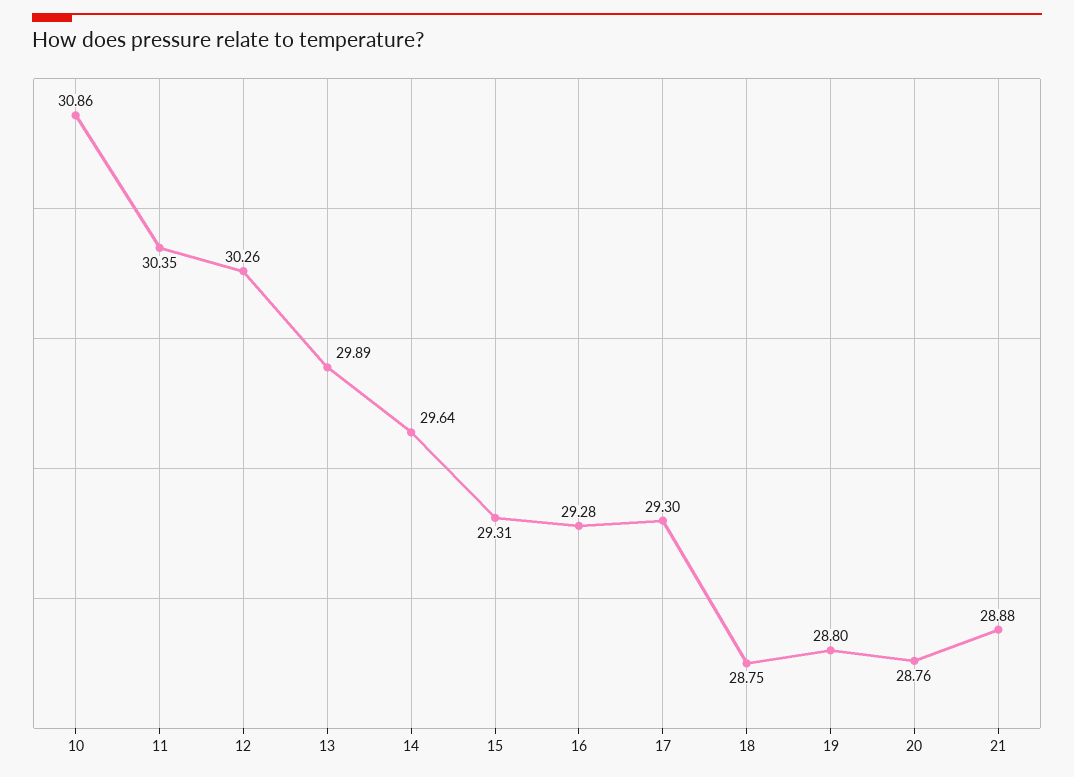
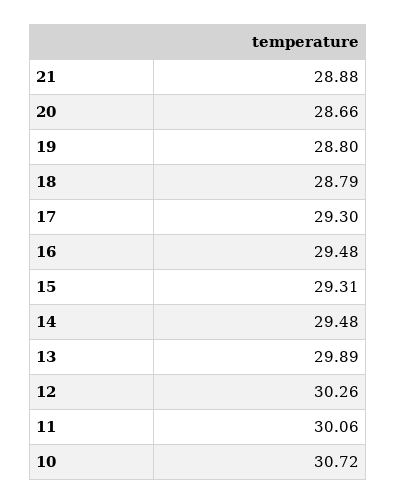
10: 30.86 -> 30.72
11: 30.35 -> 30.06
14: 29.64 -> 29.48
16: 29.28 -> 29.48
18: 28.75 -> 28.79
20: 28.76 -> 28.66

